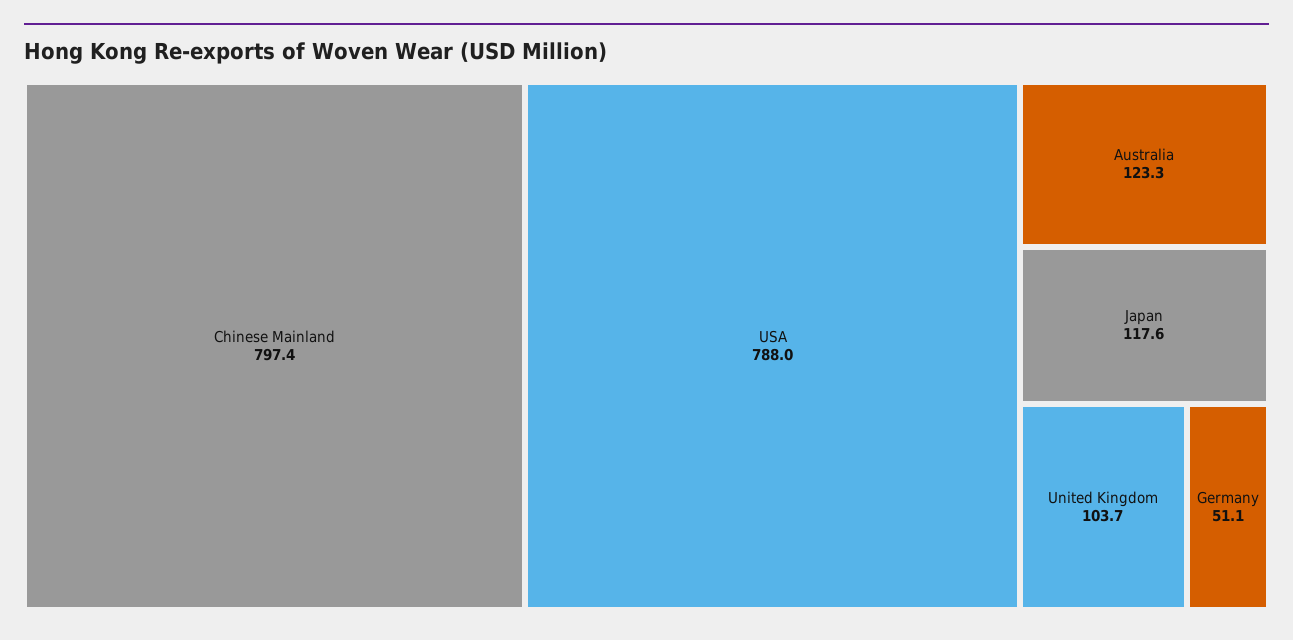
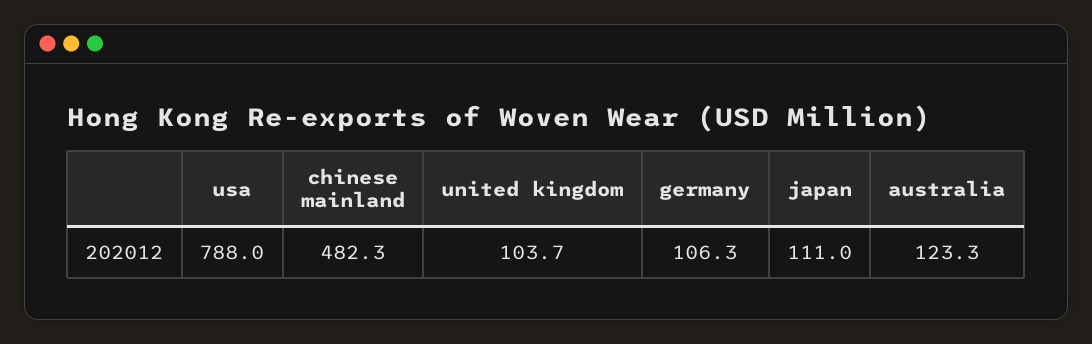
Chinese Mainland: 797.4 -> 482.3
Japan: 117.6 -> 111
Germany: 51.1 -> 106.3

